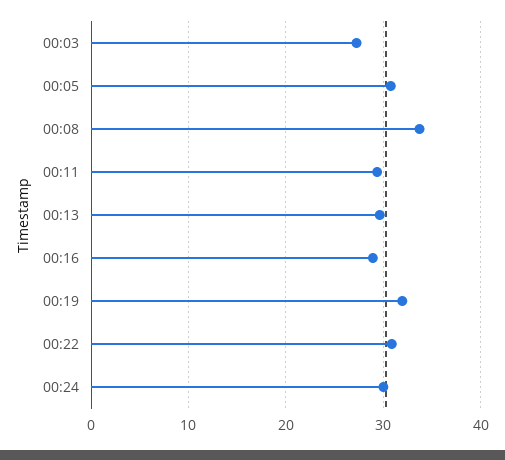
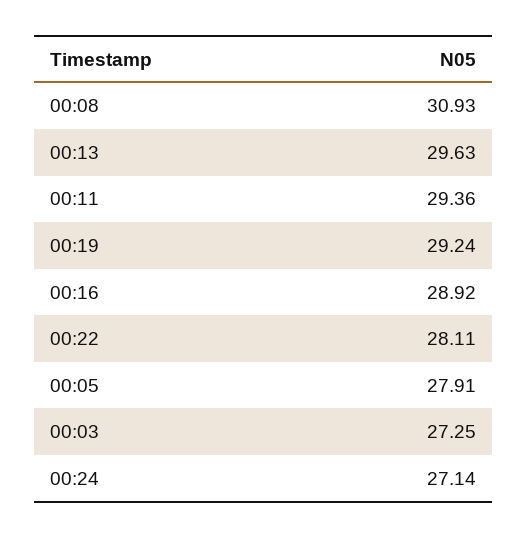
00:05: 31 -> 27.91
00:08: 34 -> 30.93
00:19: 32 -> 29.24
00:22: 31 -> 28.11
00:24: 30 -> 27.14

